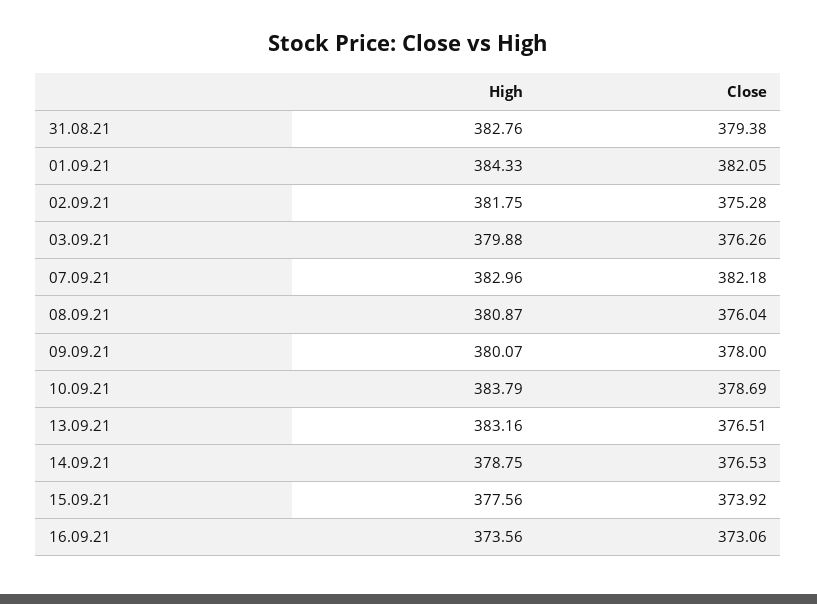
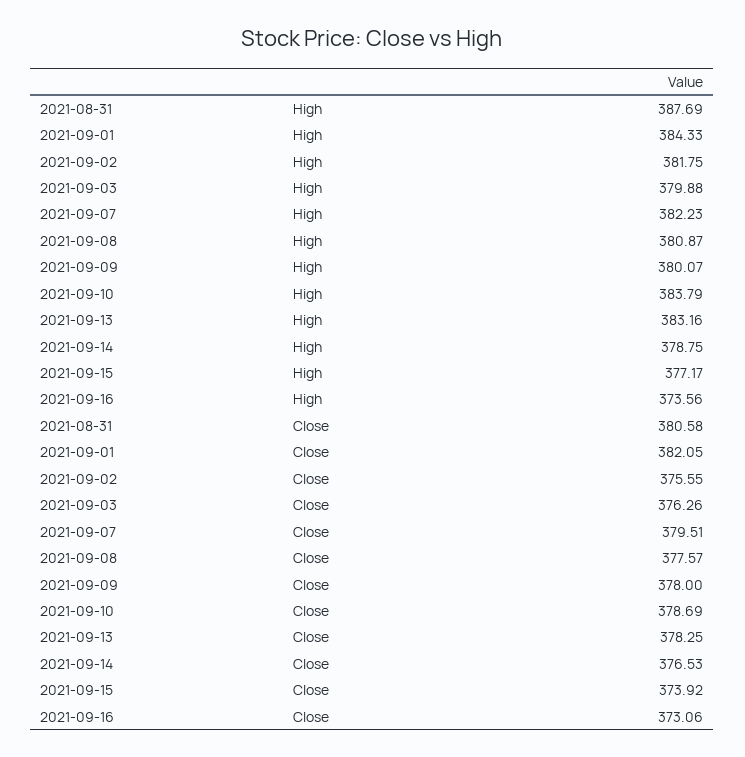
High, 31.08.21: 382.76 -> 387.69
Close, 31.08.21: 379.38 -> 380.58
Close, 02.09.21: 375.28 -> 375.55
High, 07.09.21: 382.96 -> 382.23
Close, 07.09.21: 382.18 -> 379.51
Close, 08.09.21: 376.04 -> 377.57
Close, 13.09.21: 376.51 -> 378.25
High, 15.09.21: 377.56 -> 377.17

